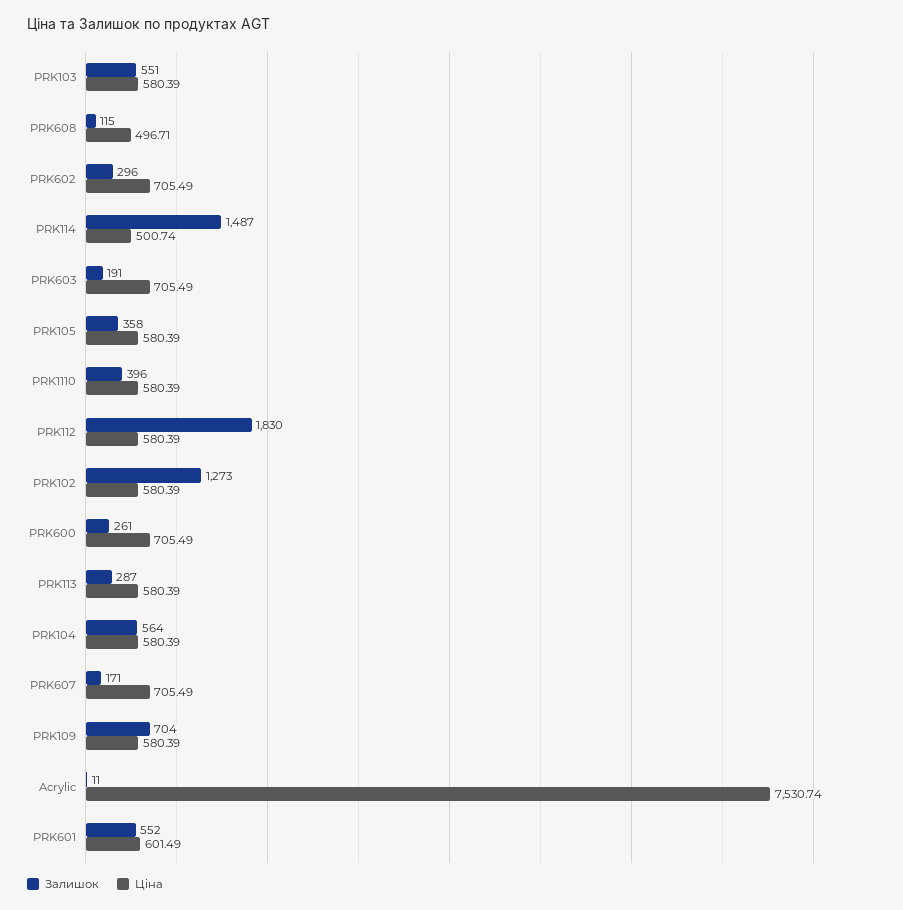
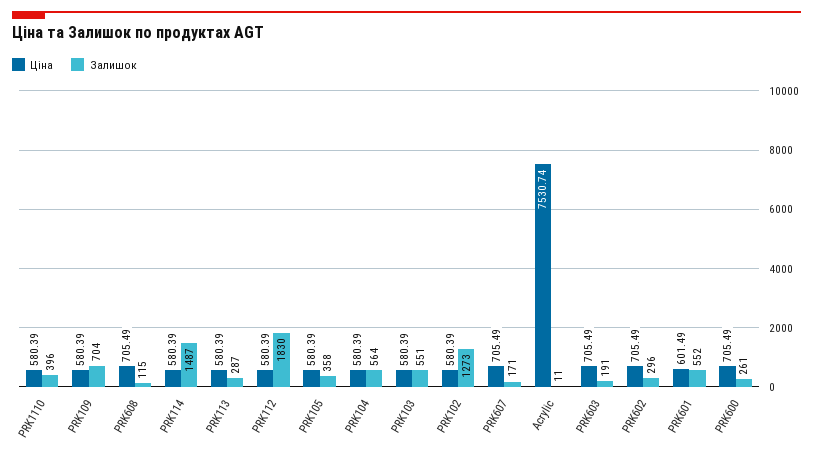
Ціна, PRK608: 496.71 -> 705.49
Ціна, PRK114: 500.74 -> 580.39

